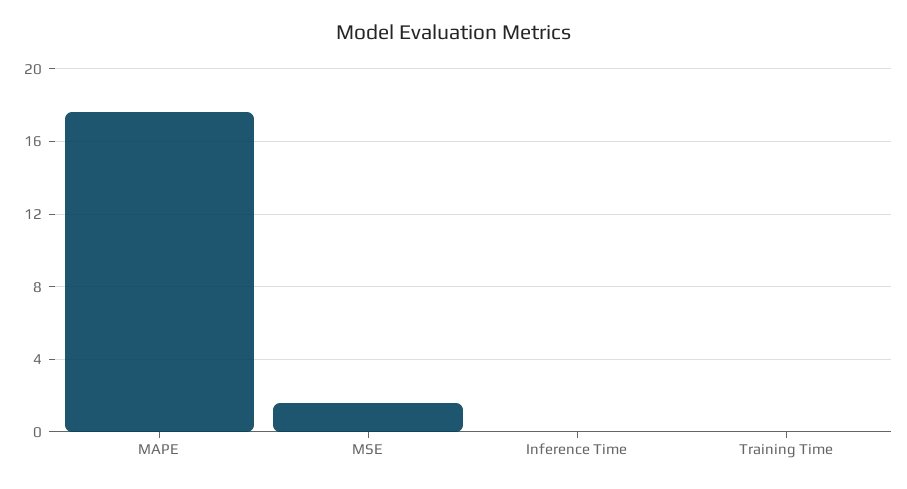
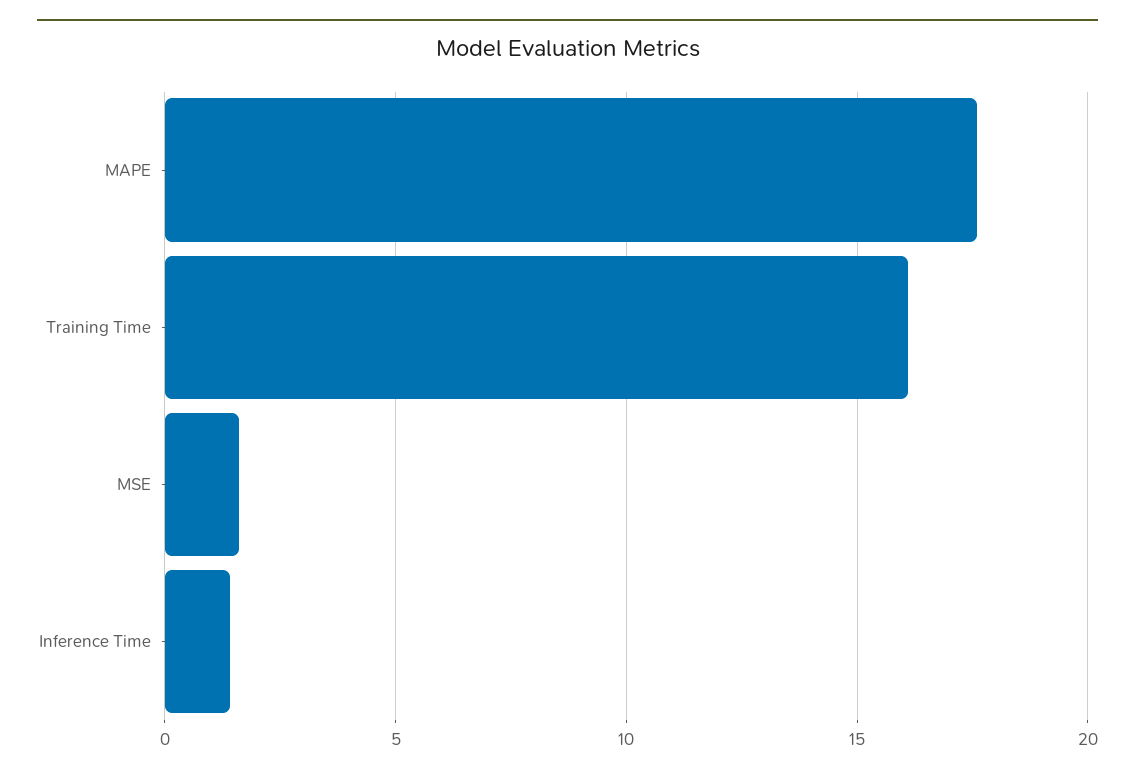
Inference Time: 0 -> 1.5
Training Time: 0 -> 16

